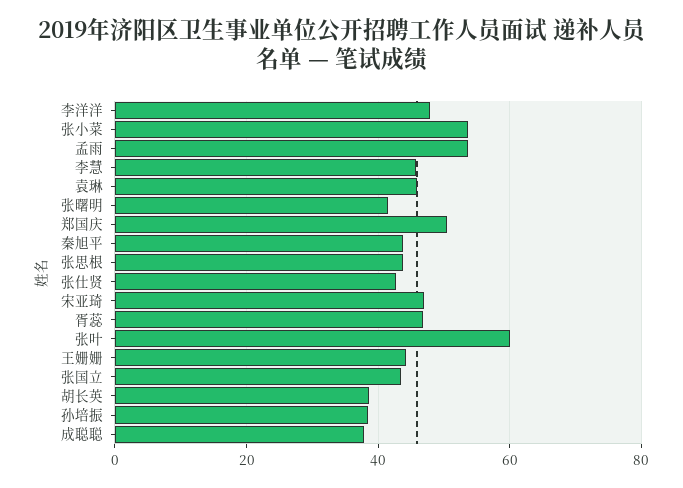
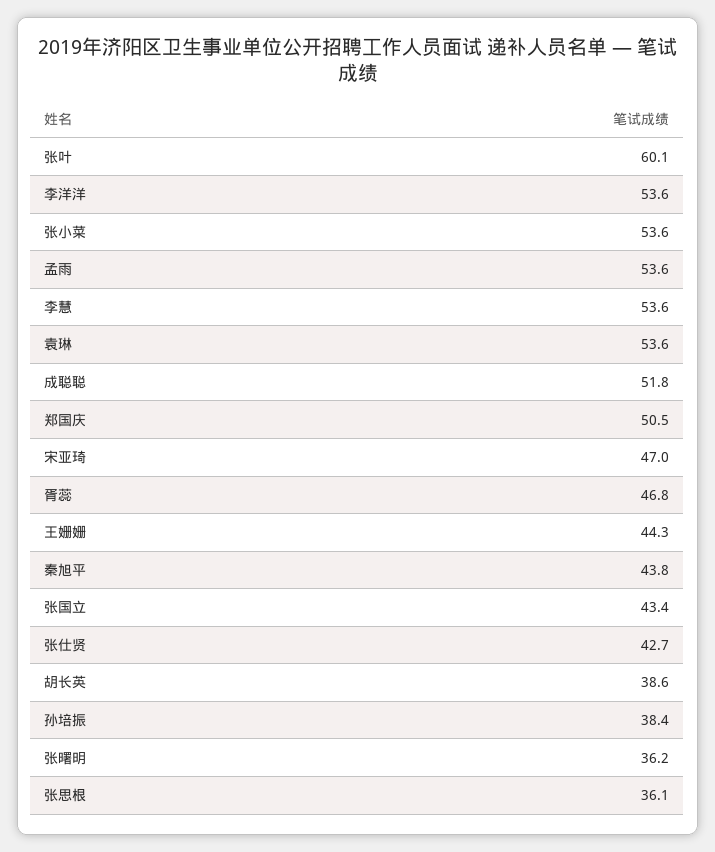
李洋洋: 48 -> 53.6
李慧: 46 -> 53.6
袁琳: 46 -> 53.6
张曙明: 42 -> 36.2
张思根: 44 -> 36.1
成聪聪: 38 -> 51.8

